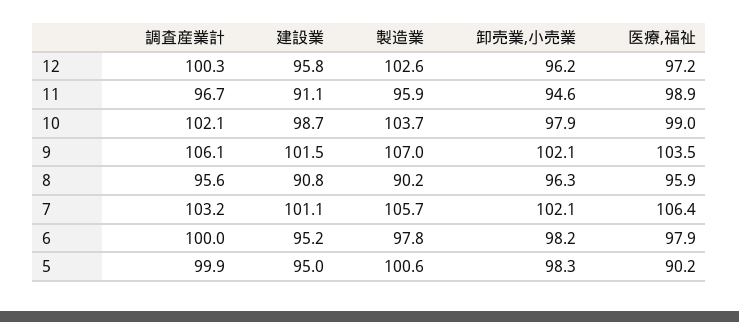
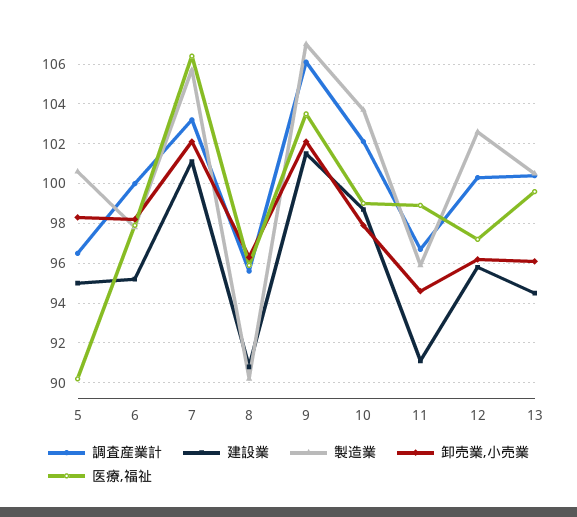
調査産業計, 5: 99.9 -> 96.5
調査産業計, 13: none -> 100.5
建設業, 13: none -> 94.5
製造業, 13: none -> 100.5
卸売業,小売業, 13: none -> 96
医療,福祉, 13: none -> 99.5

